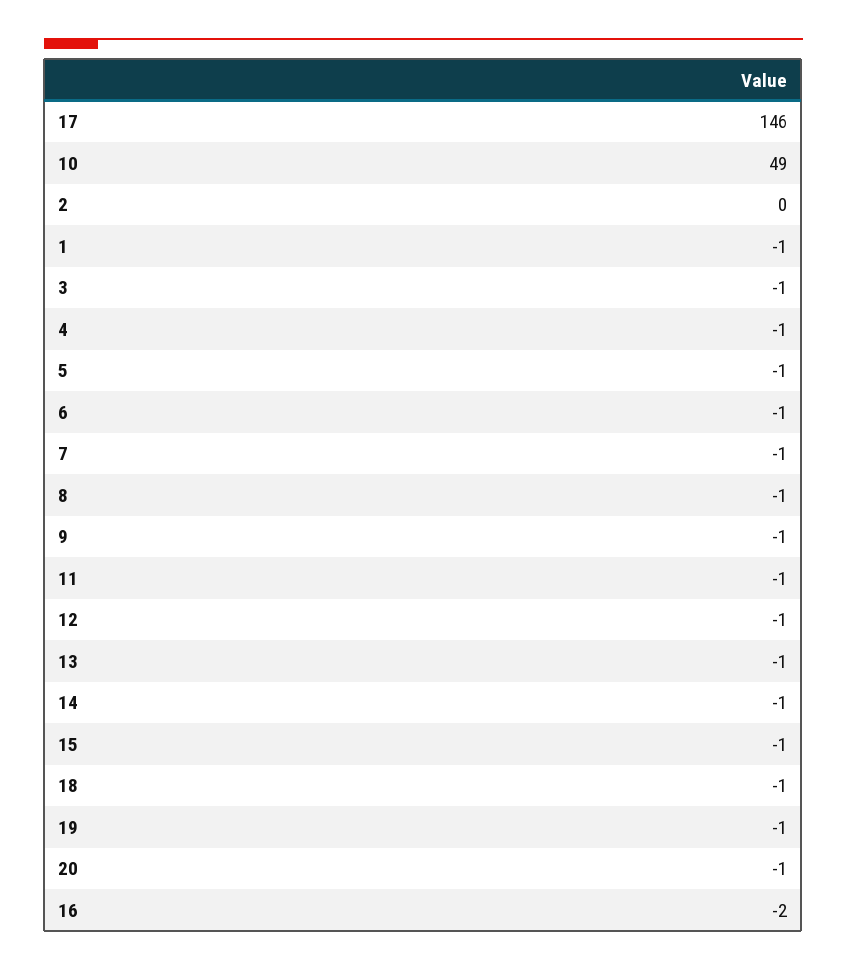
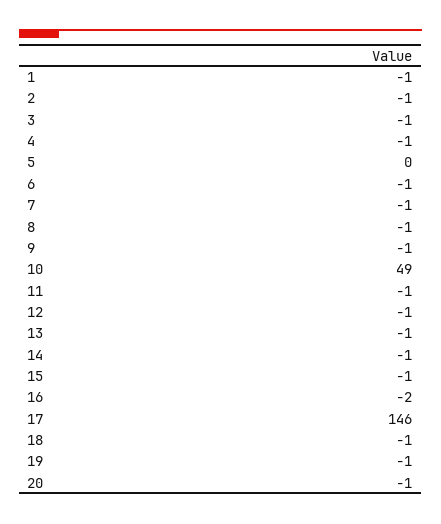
2: 0 -> -1
5: -1 -> 0

